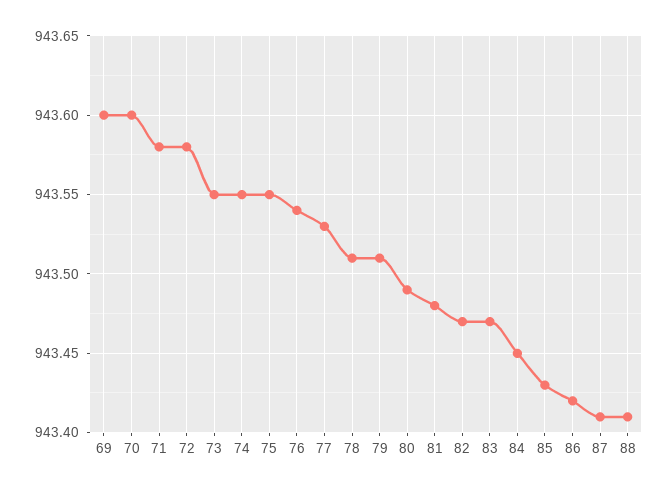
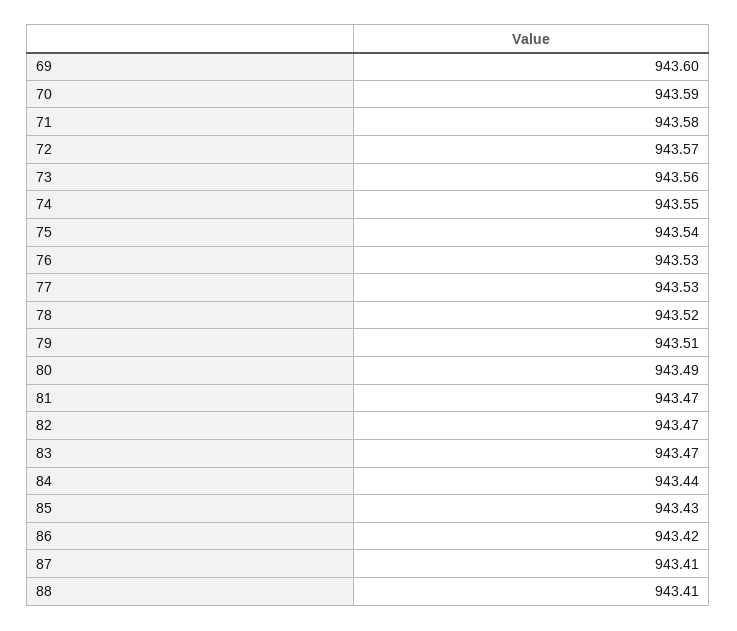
70: 943.6 -> 943.59
72: 943.58 -> 943.57
73: 943.55 -> 943.56
75: 943.55 -> 943.54
76: 943.54 -> 943.53
78: 943.51 -> 943.52
81: 943.48 -> 943.47
84: 943.45 -> 943.44

